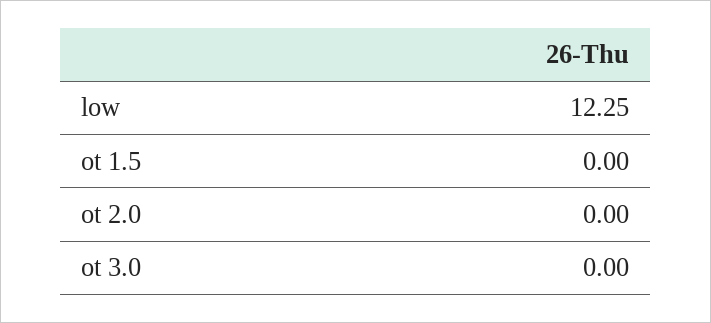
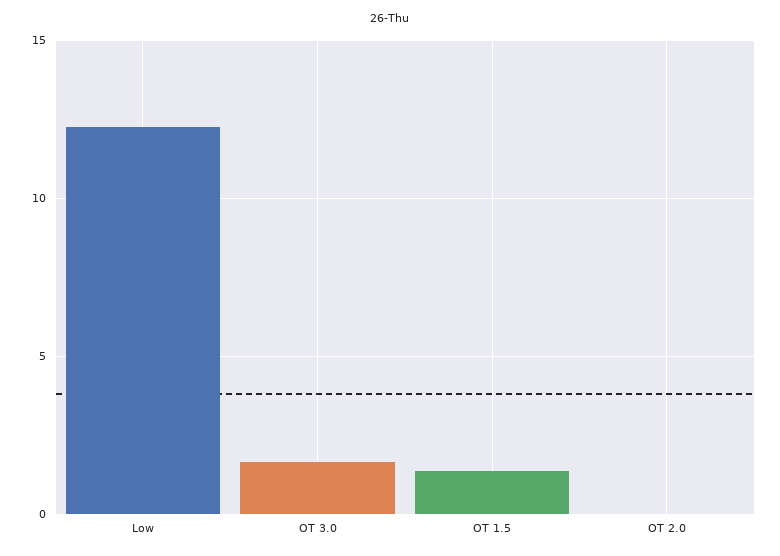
ot 1.5: 0 -> 1.5
ot 3.0: 0 -> 1.5

